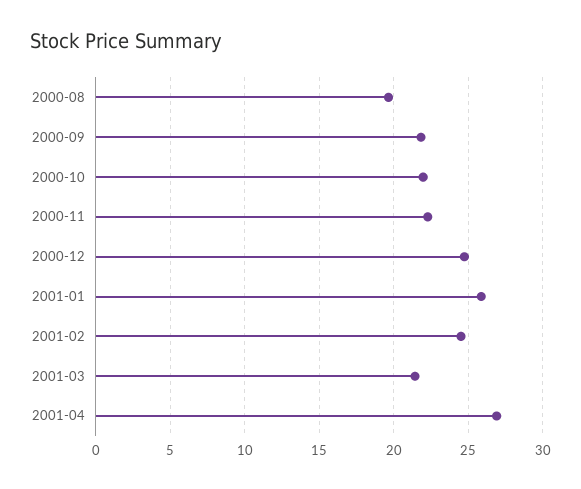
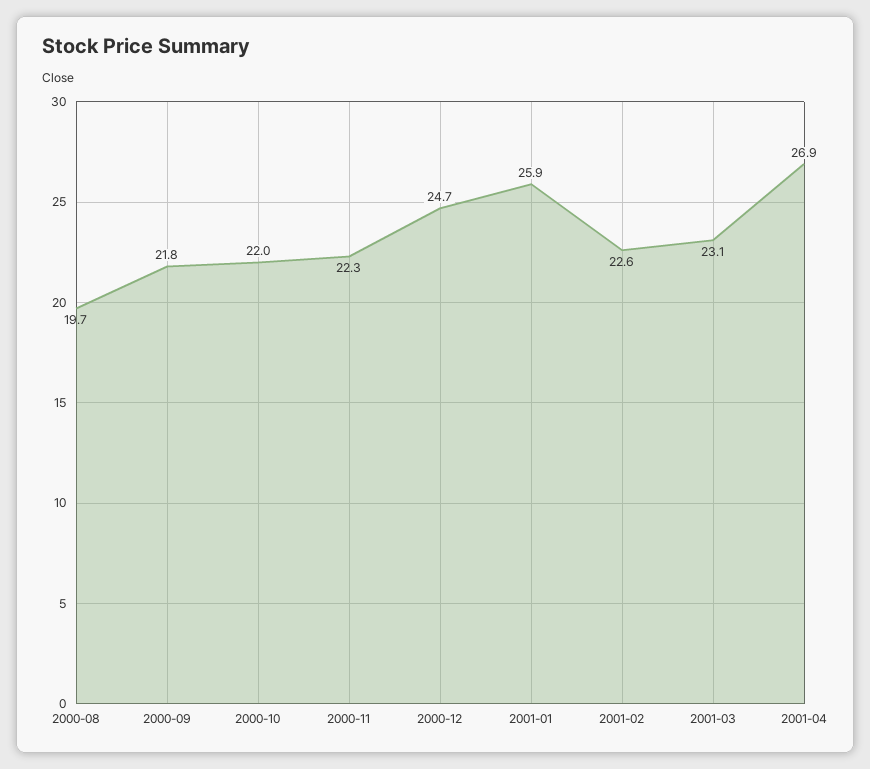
2001-02: 24.5 -> 22.6
2001-03: 21.5 -> 23.1

